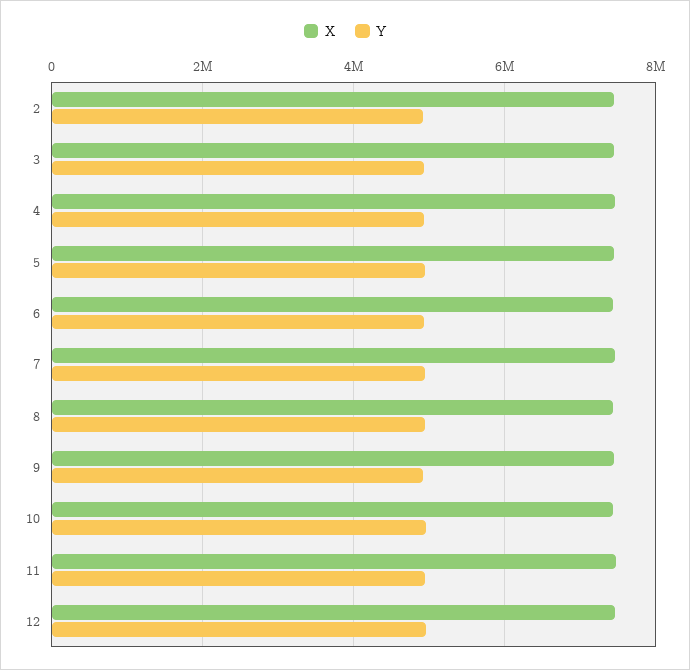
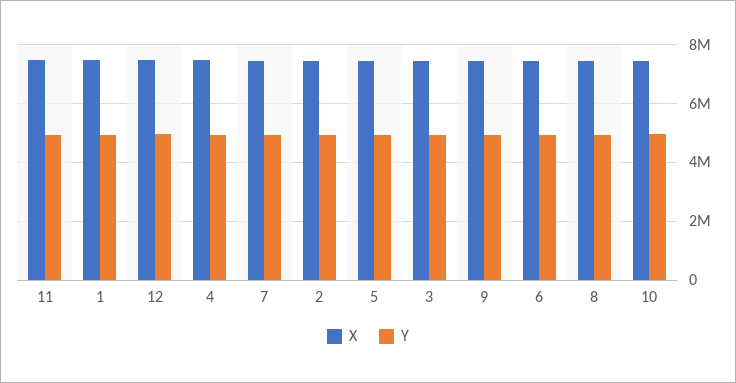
X, 1: none -> 7500000
Y, 1: none -> 5000000

